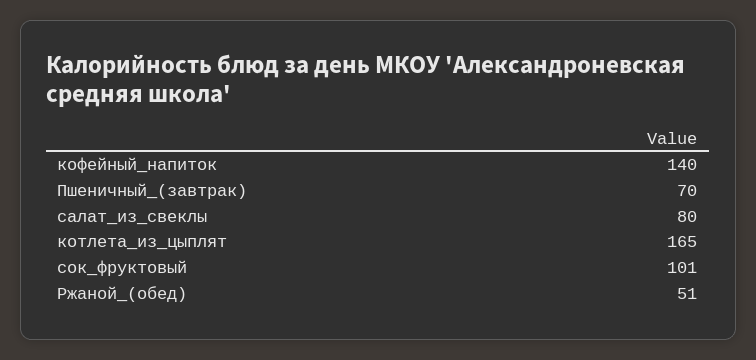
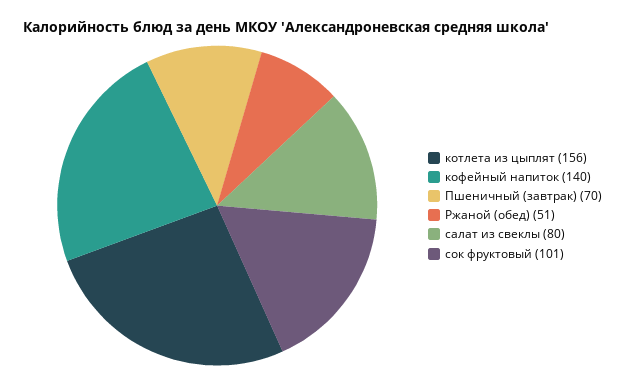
котлета_из_цыплят: 165 -> 156

